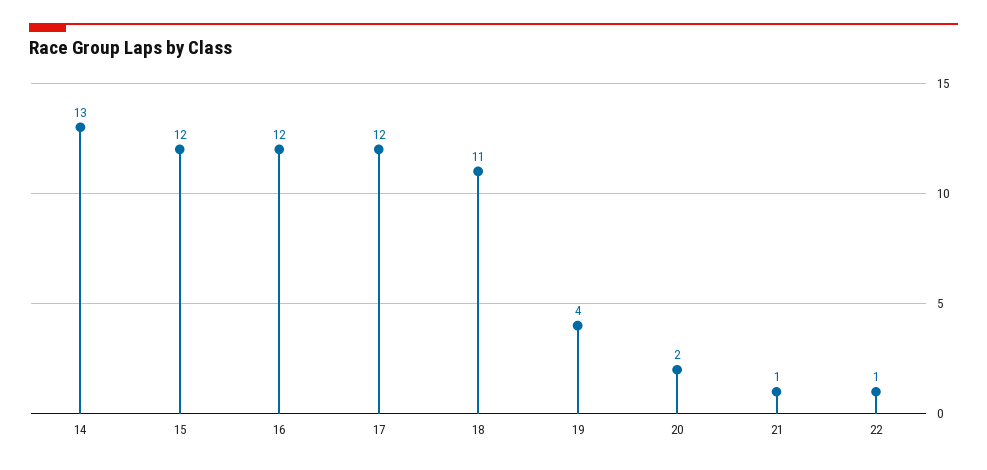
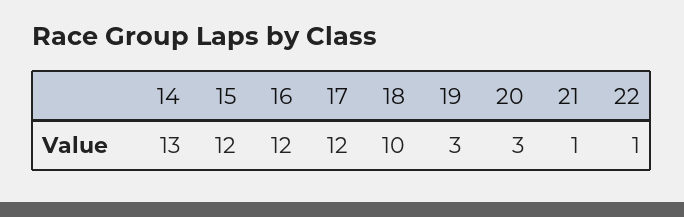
18: 11 -> 10
19: 4 -> 3
20: 2 -> 3

